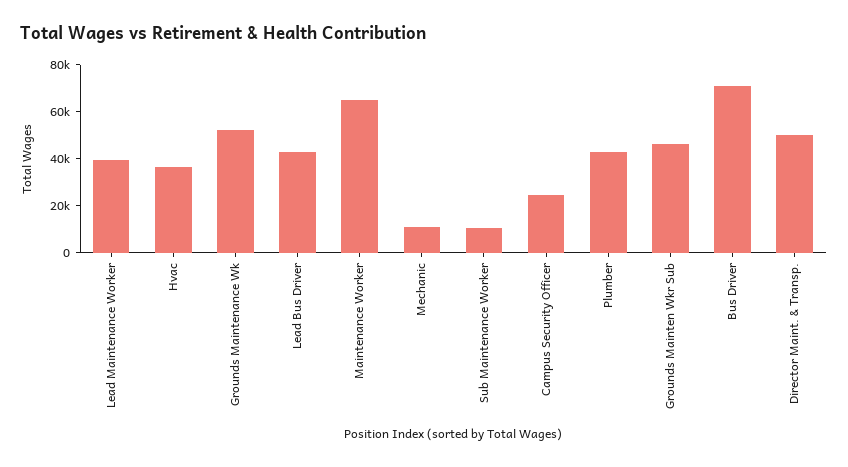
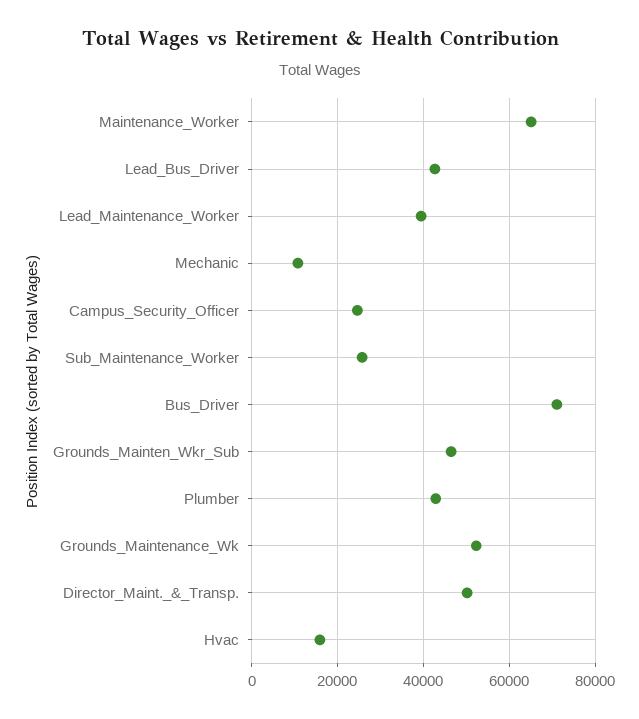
Hvac: 35000 -> 16000
Sub Maintenance Worker: 10000 -> 26000

